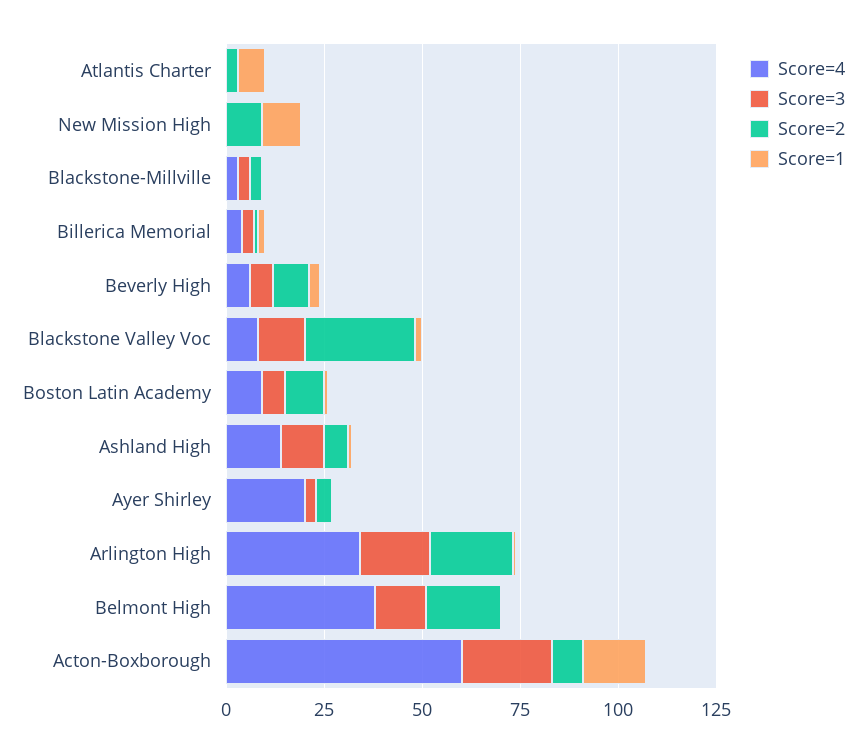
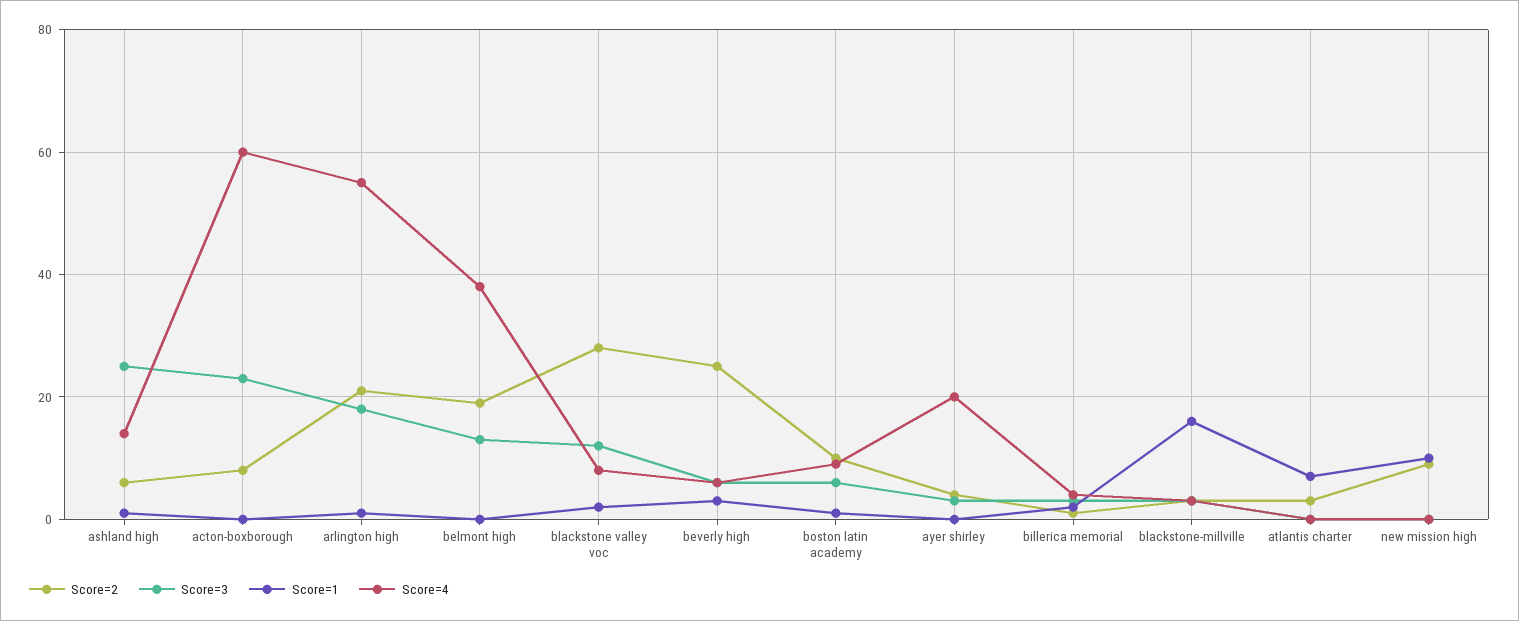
Score=1, Blackstone-Millville: 0 -> 15
Score=2, Beverly High: 10 -> 25
Score=3, Ashland High: 10 -> 25
Score=4, Arlington High: 35 -> 55
Score=1, Acton-Boxborough: 15 -> 0

